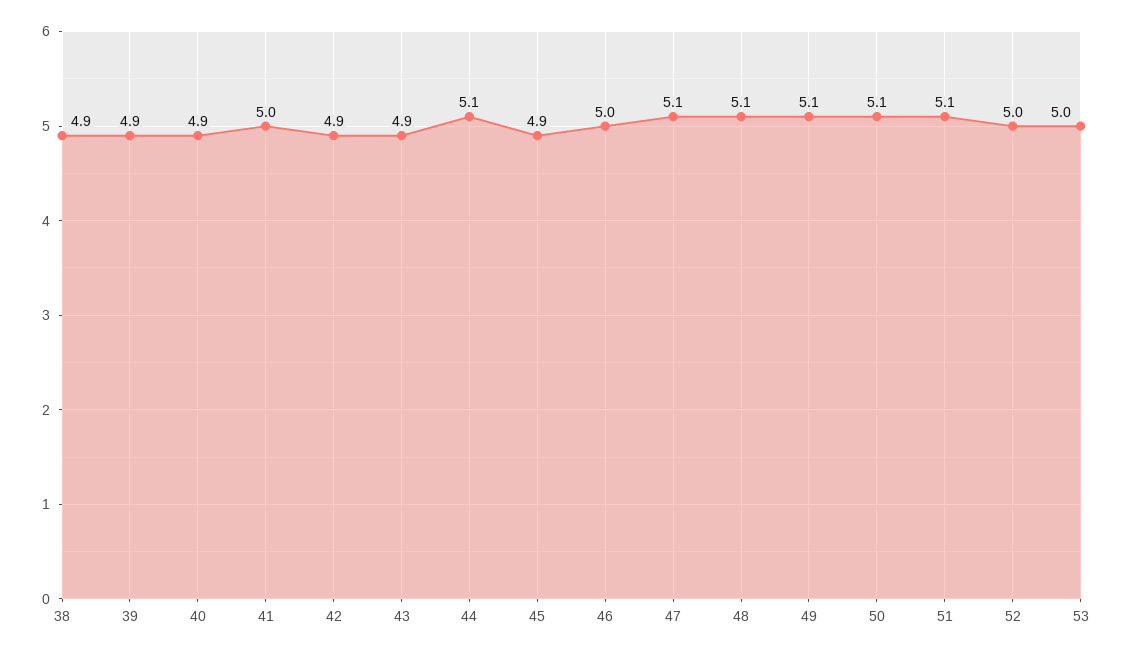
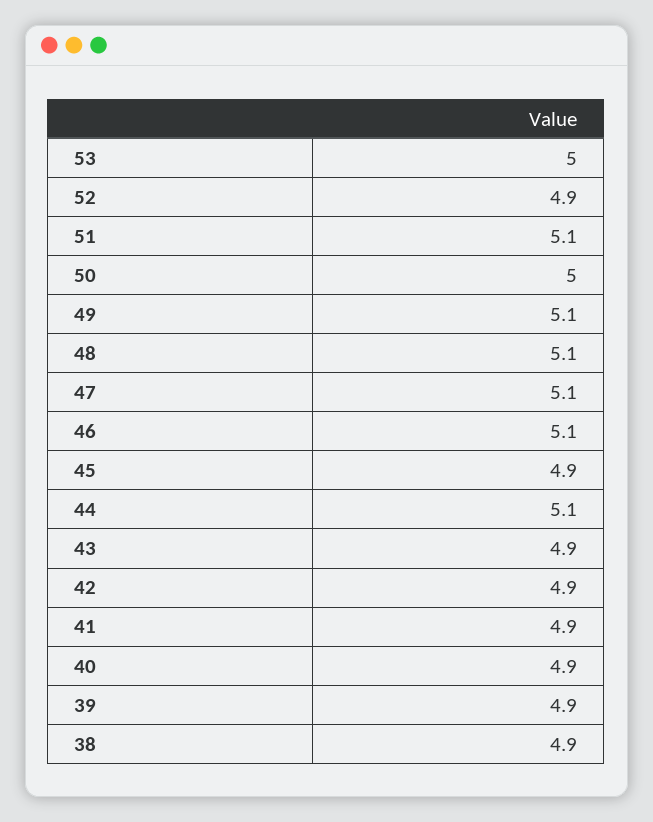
41: 5 -> 4.9
46: 5 -> 5.1
50: 5.1 -> 5
52: 5 -> 4.9

